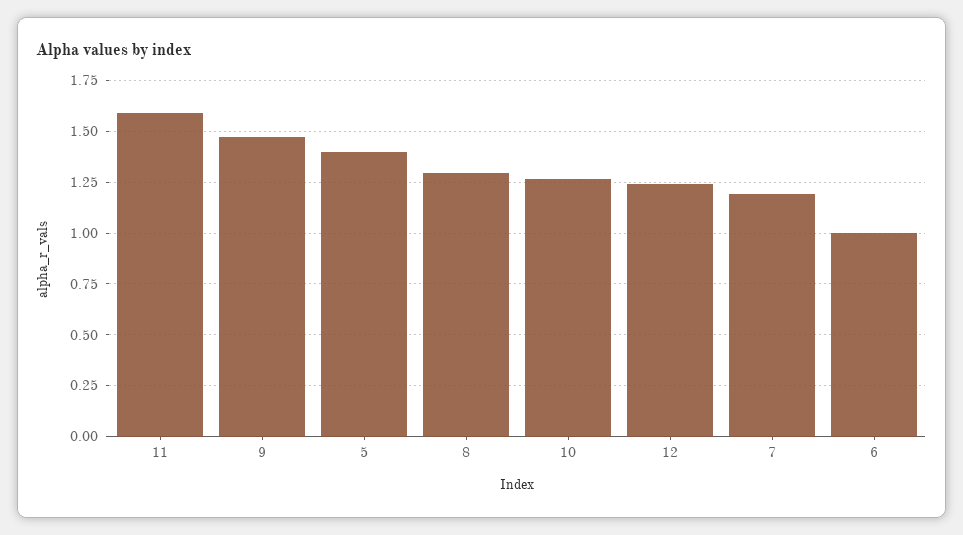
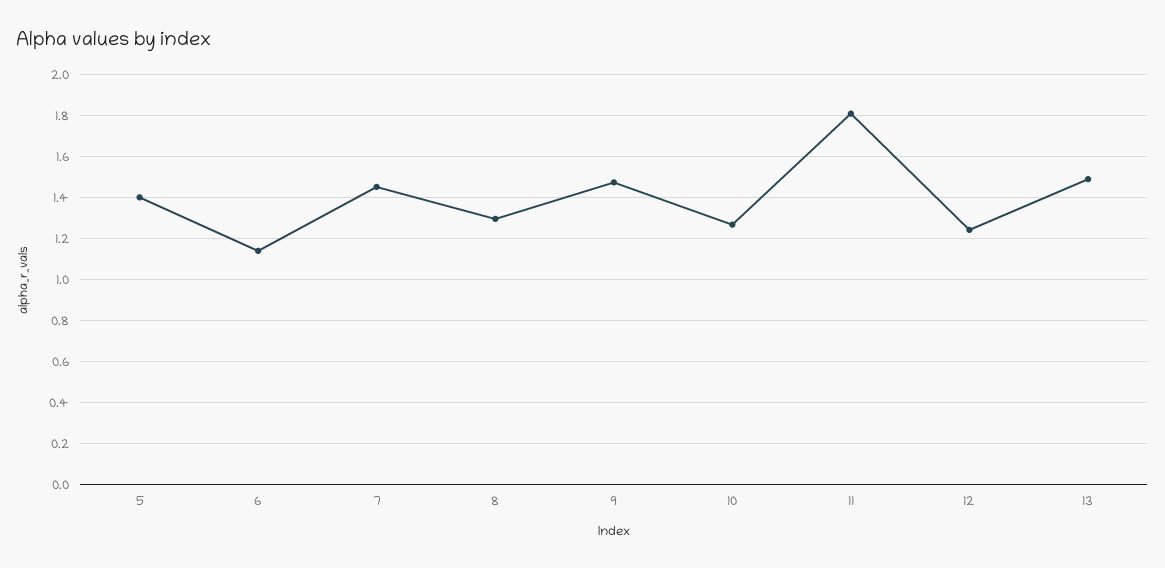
11: 1.6 -> 1.8
7: 1.2 -> 1.45
6: 1 -> 1.15
13: none -> 1.5

